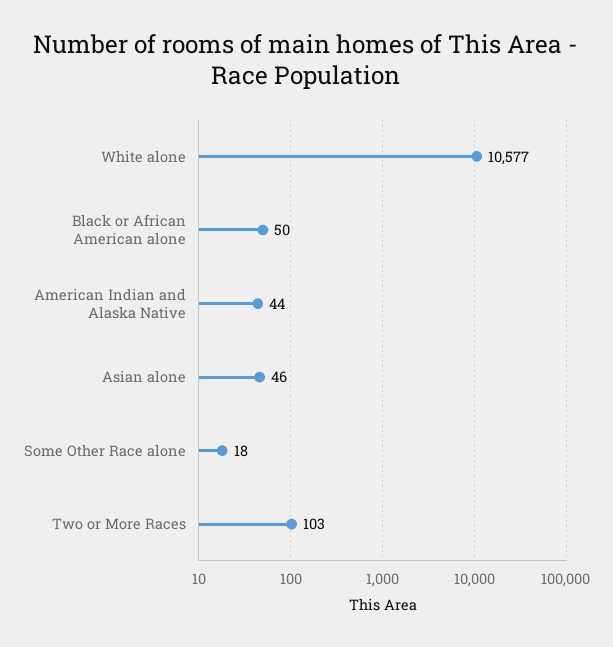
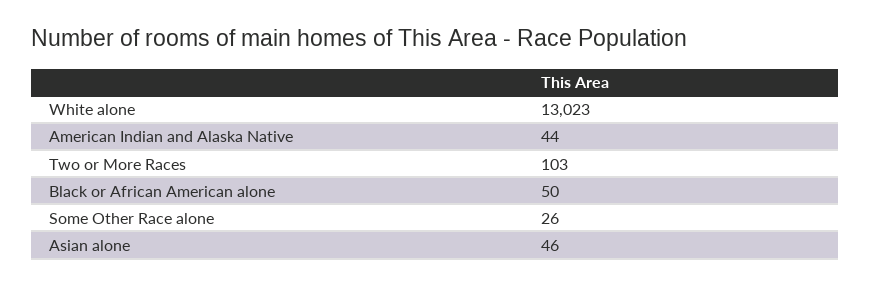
White alone: 10577 -> 13023
Some Other Race alone: 18 -> 26

